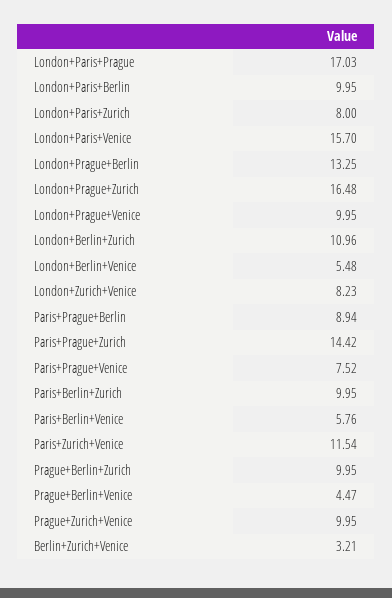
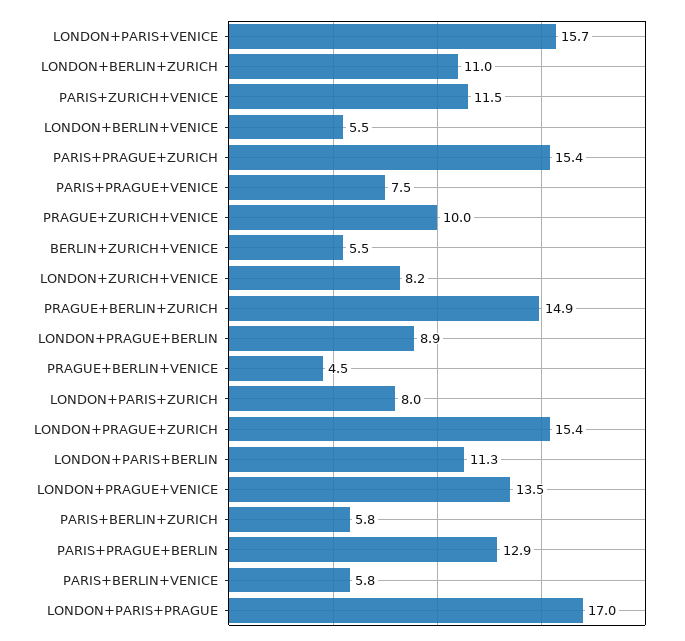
London+Paris+Berlin: 9.95 -> 11.3
London+Prague+Berlin: 13.25 -> 8.9
London+Prague+Zurich: 16.48 -> 15.4
London+Prague+Venice: 9.95 -> 13.5
Paris+Prague+Berlin: 8.94 -> 12.9
Paris+Prague+Zurich: 14.42 -> 15.4
Paris+Berlin+Zurich: 9.95 -> 5.8
Prague+Berlin+Zurich: 9.95 -> 14.9
Berlin+Zurich+Venice: 3.21 -> 5.5

